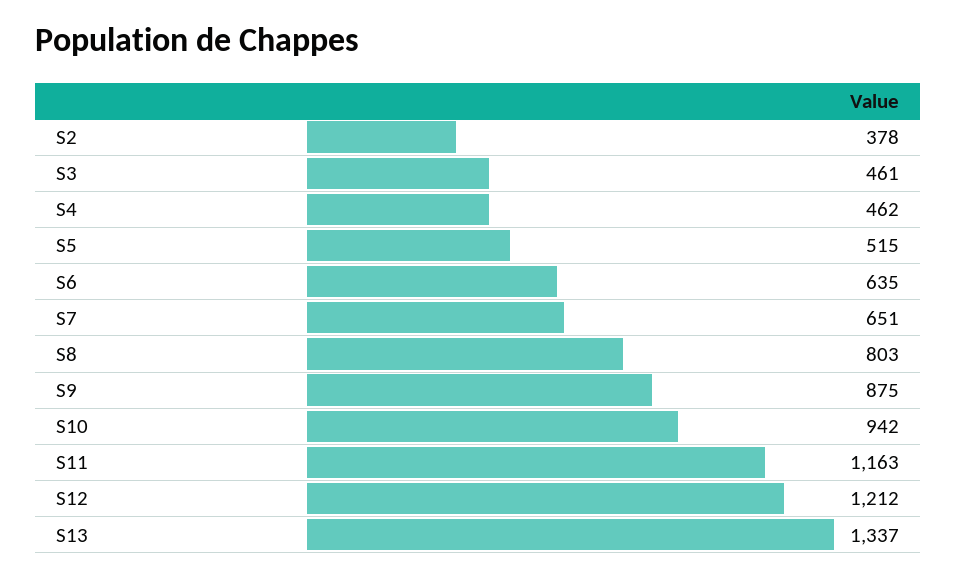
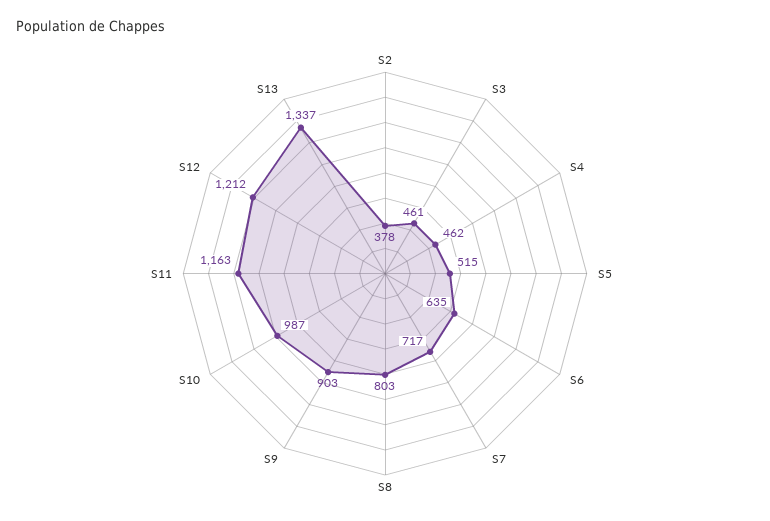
S7: 651 -> 717
S9: 875 -> 903
S10: 942 -> 987

